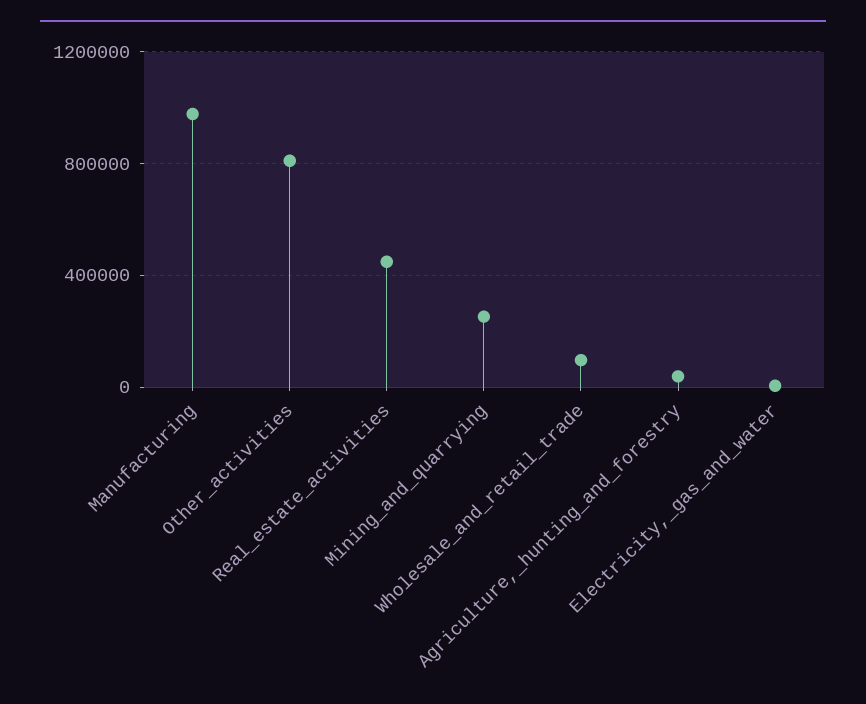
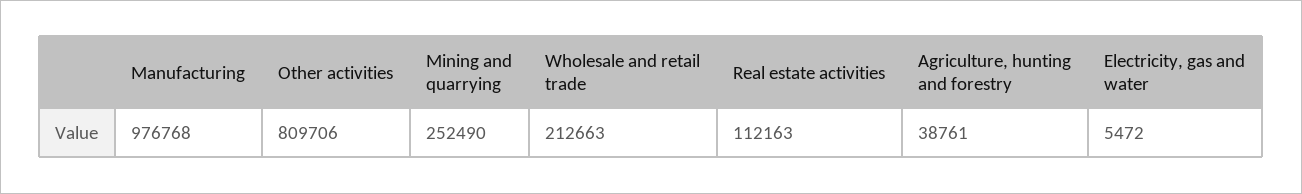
Real_estate_activities: 450000 -> 112163
Wholesale_and_retail_trade: 100000 -> 212663

